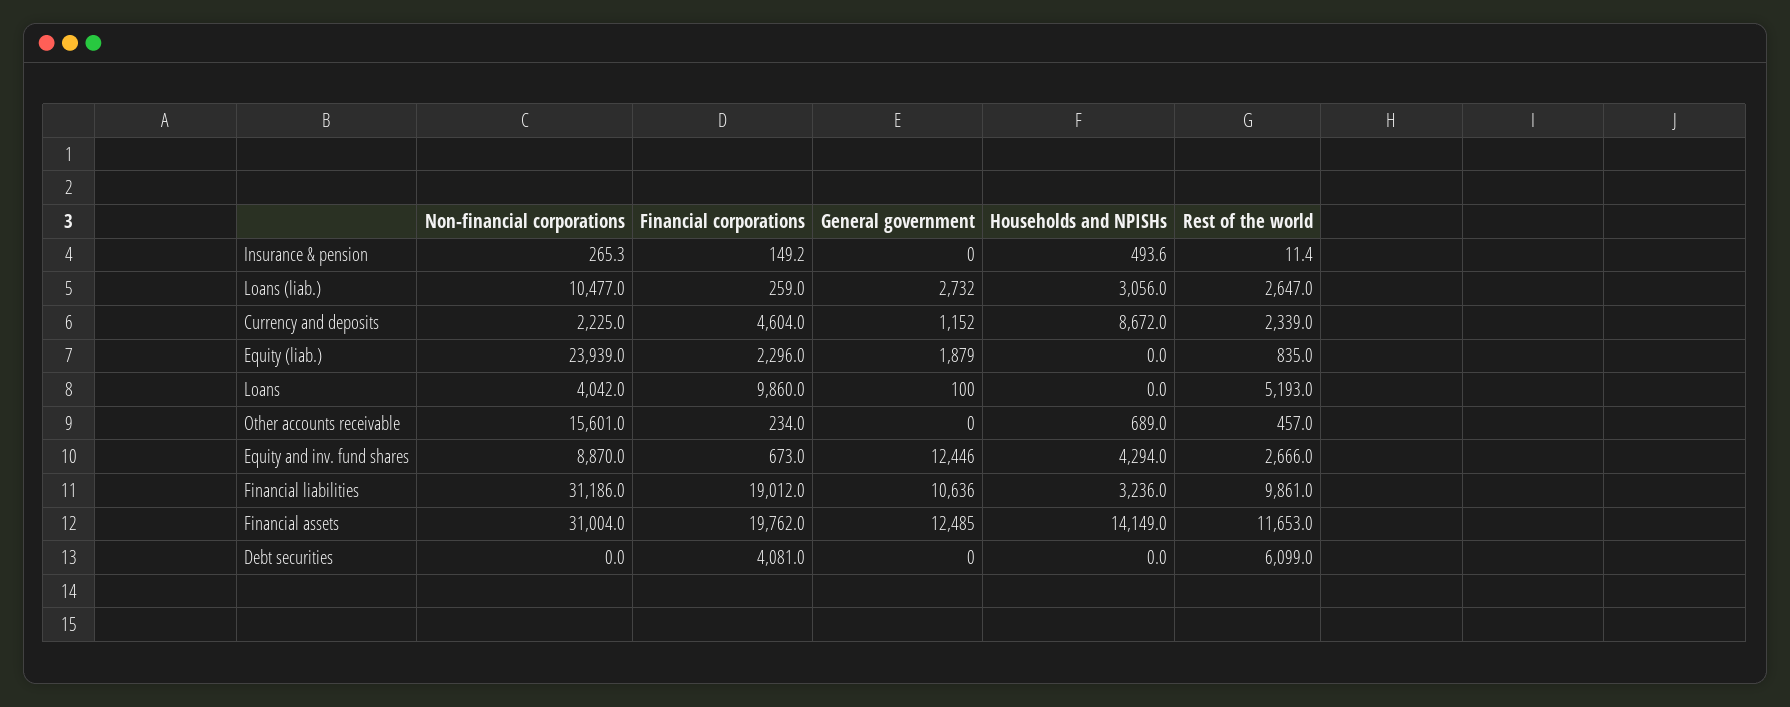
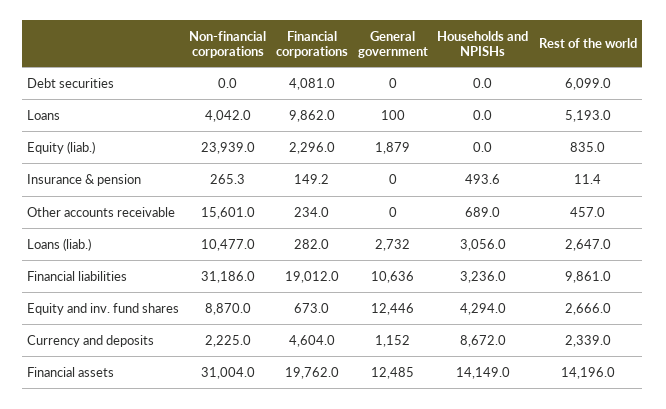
Financial corporations, Loans (liab.): 259 -> 282
Financial corporations, Loans: 9860 -> 9862
Rest of the world, Financial assets: 11653 -> 14196

